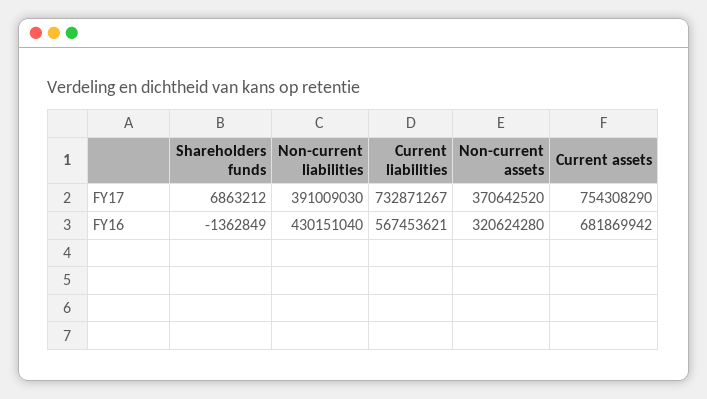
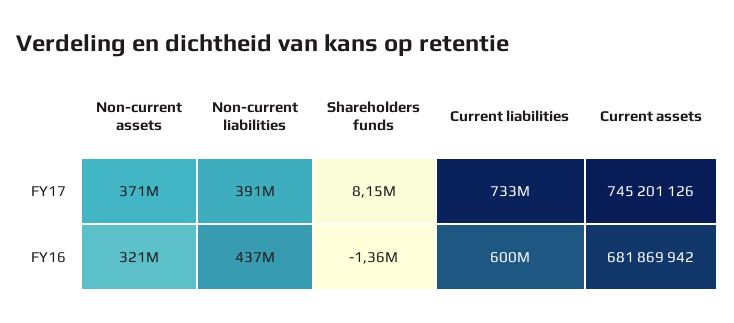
Shareholders funds, FY17: 6863212 -> 8150000
Current assets, FY17: 754308290 -> 745201126
Non-current liabilities, FY16: 430151040 -> 437000000
Current liabilities, FY16: 567453621 -> 600000000

